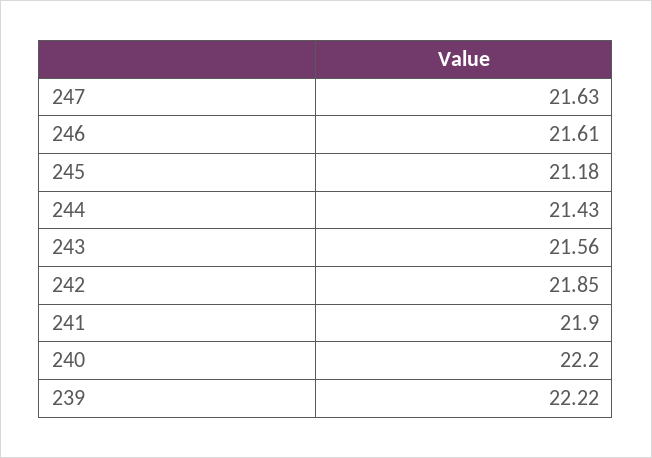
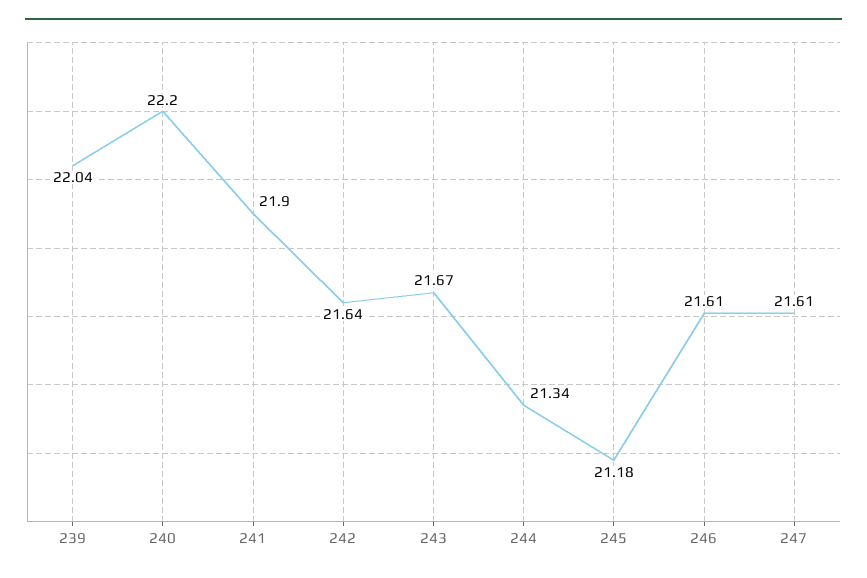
247: 21.63 -> 21.61
244: 21.43 -> 21.34
243: 21.56 -> 21.67
242: 21.85 -> 21.64
239: 22.22 -> 22.04

